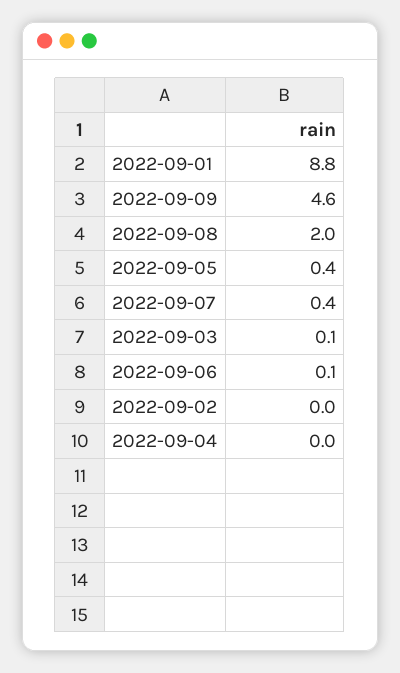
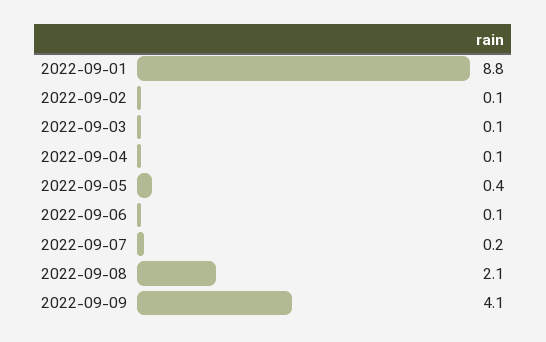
2022-09-09: 4.6 -> 4.1
2022-09-08: 2 -> 2.1
2022-09-07: 0.4 -> 0.2
2022-09-02: 0 -> 0.1
2022-09-04: 0 -> 0.1

